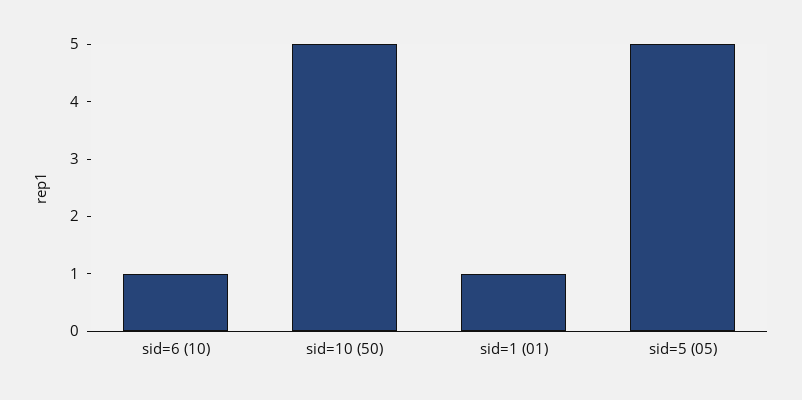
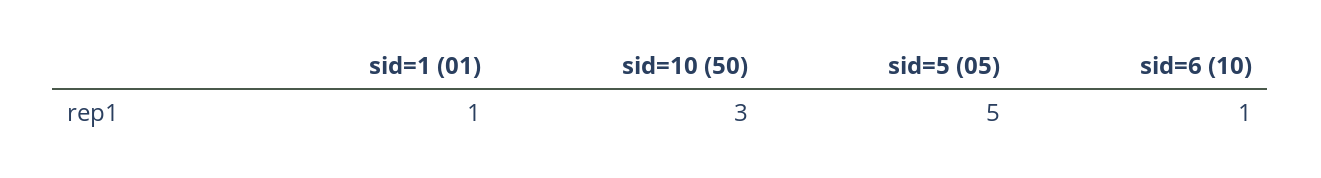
sid=10 (50): 5 -> 3

